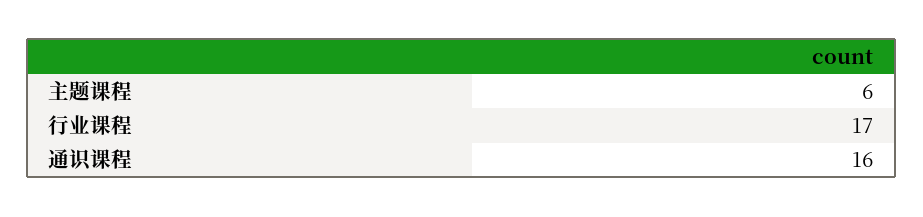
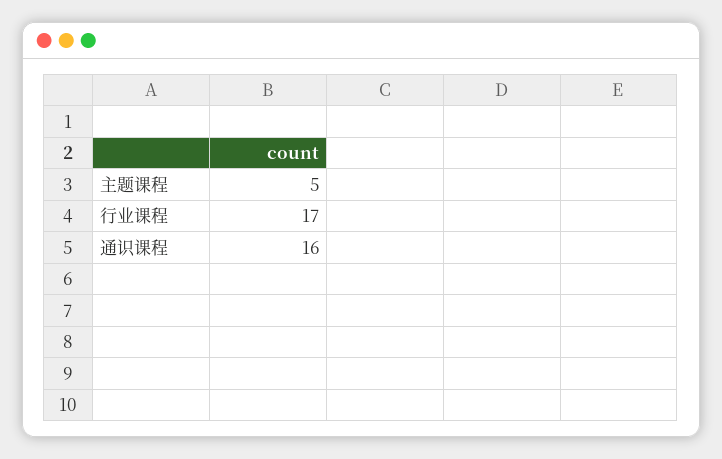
主题课程: 6 -> 5

